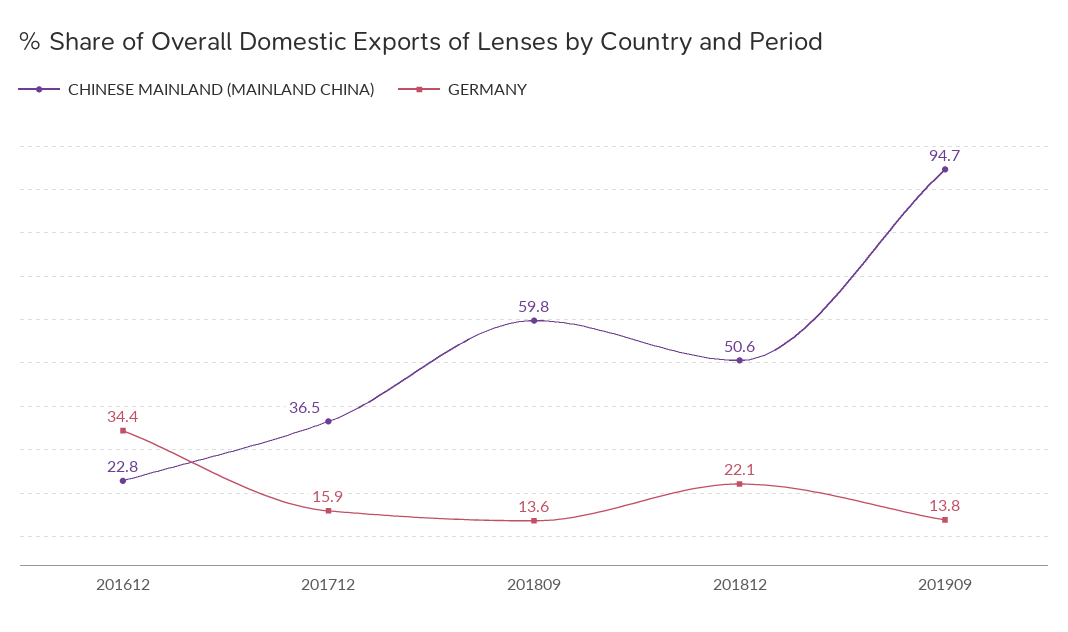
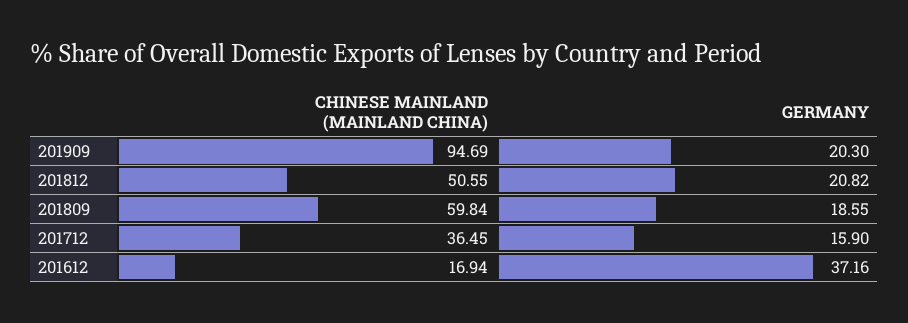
CHINESE MAINLAND (MAINLAND CHINA), 201612: 22.8 -> 16.94
GERMANY, 201612: 34.4 -> 37.16
GERMANY, 201809: 13.6 -> 18.55
GERMANY, 201812: 22.1 -> 20.82
GERMANY, 201909: 13.8 -> 20.3

